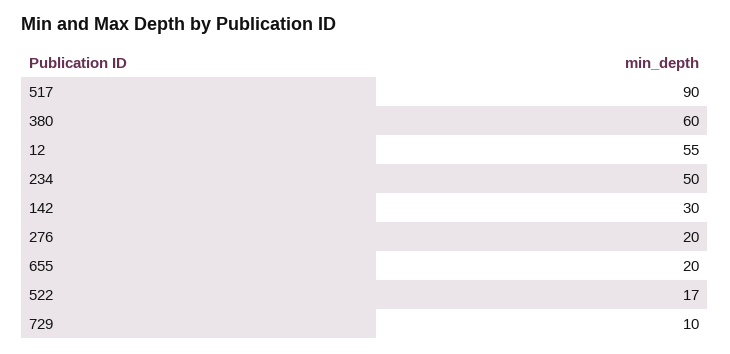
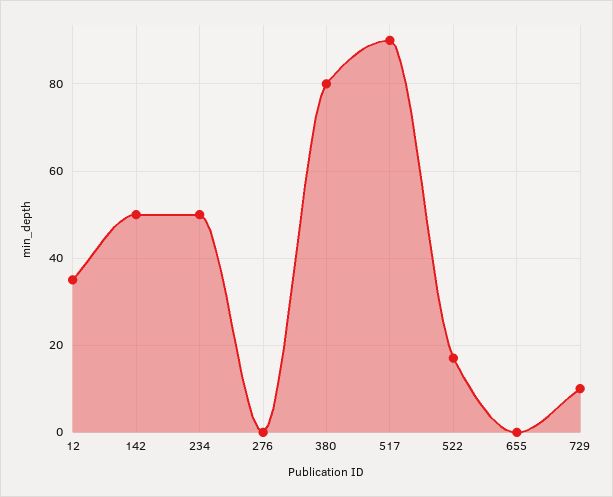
380: 60 -> 80
12: 55 -> 35
142: 30 -> 50
276: 20 -> 0
655: 20 -> 0

